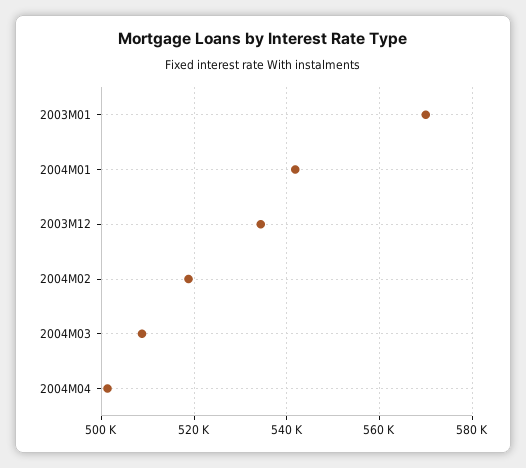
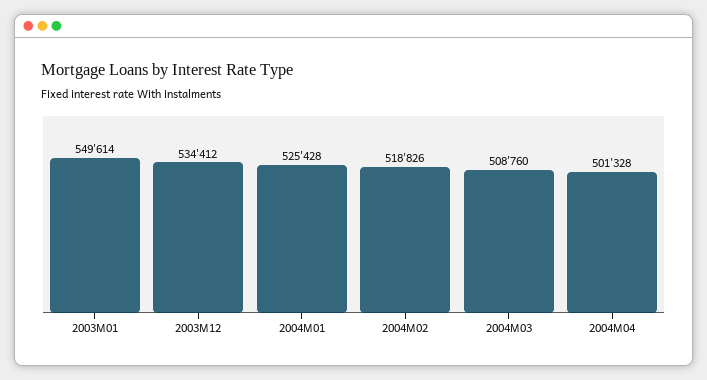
2003M01: 570000 -> 549614
2004M01: 542000 -> 525428

